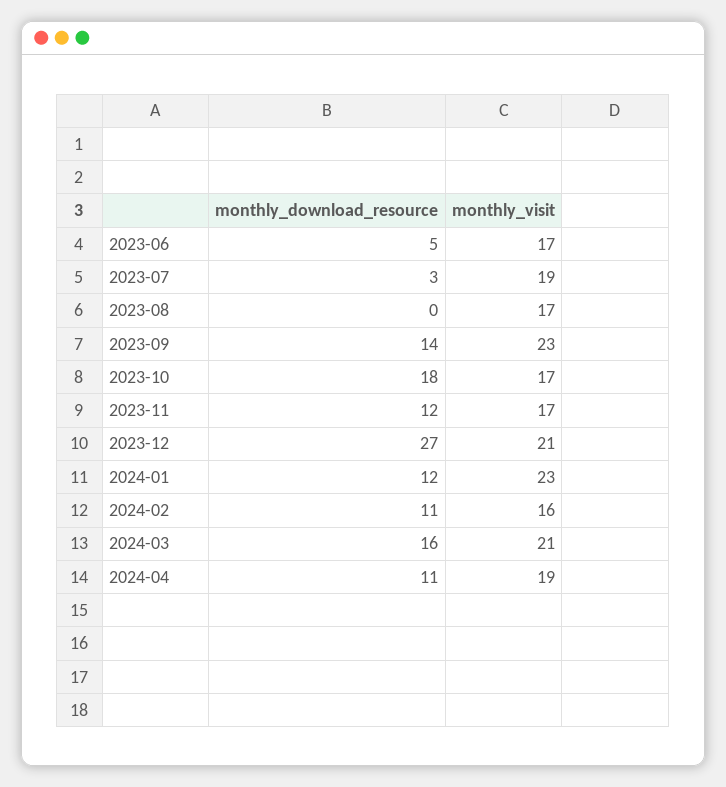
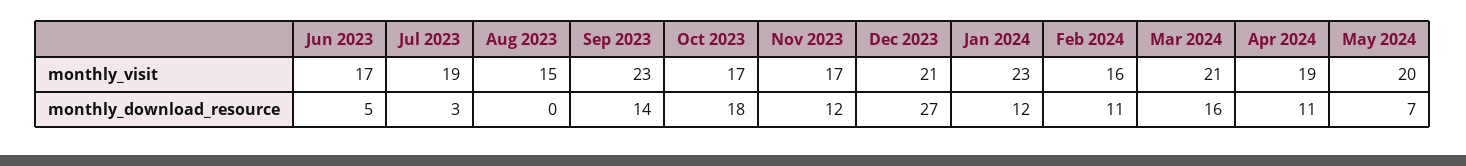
monthly_visit, 2023-08: 17 -> 15
monthly_visit, May 2024: none -> 20
monthly_download_resource, May 2024: none -> 7

